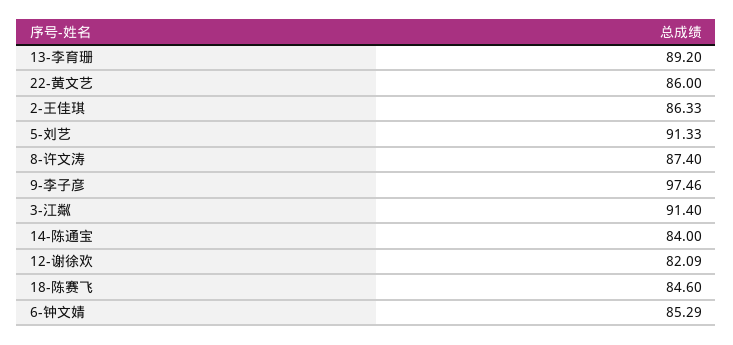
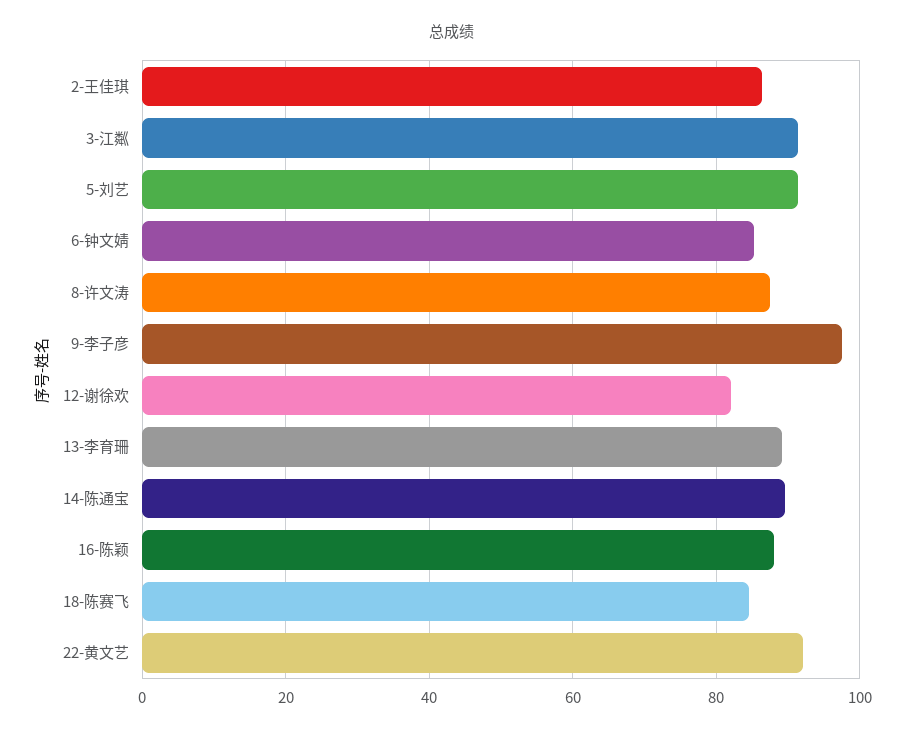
22-黄文艺: 86 -> 92
14-陈通宝: 84 -> 90
16-陈颖: none -> 88

